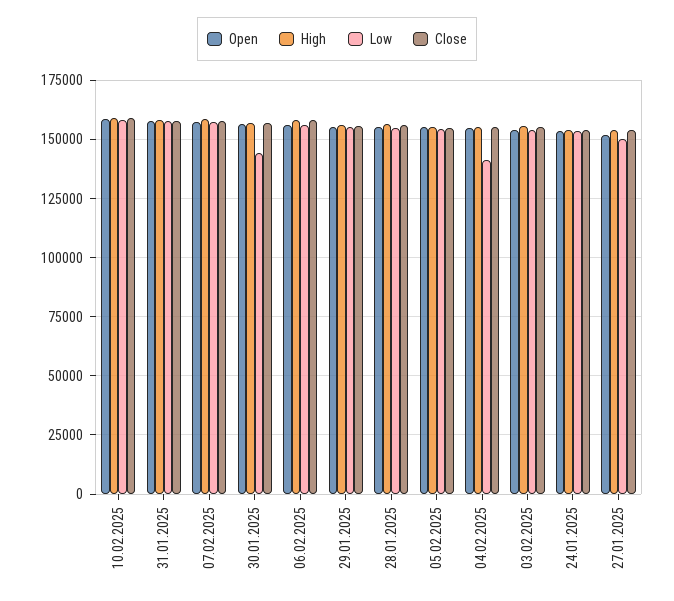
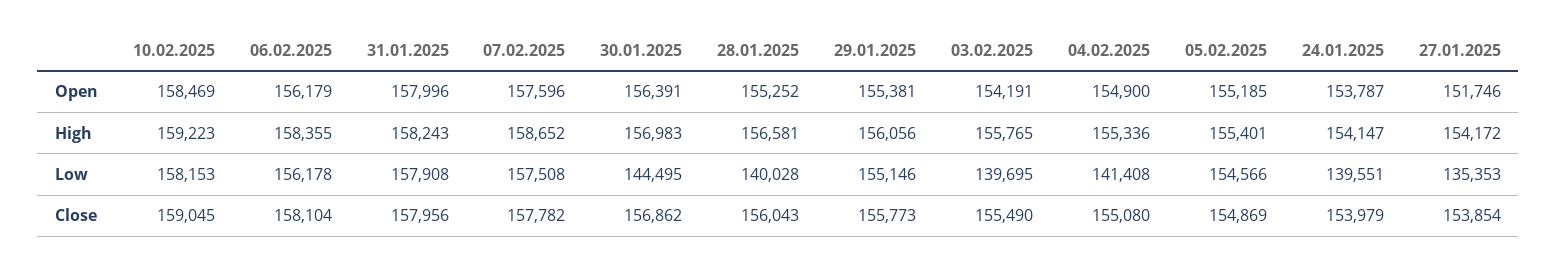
Low, 28.01.2025: 155000 -> 140028
Low, 03.02.2025: 155000 -> 139695
Low, 24.01.2025: 155000 -> 139551
Low, 27.01.2025: 150000 -> 135353

